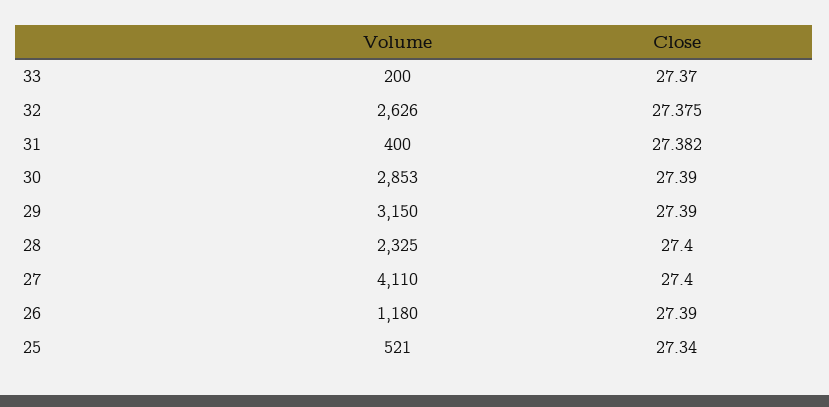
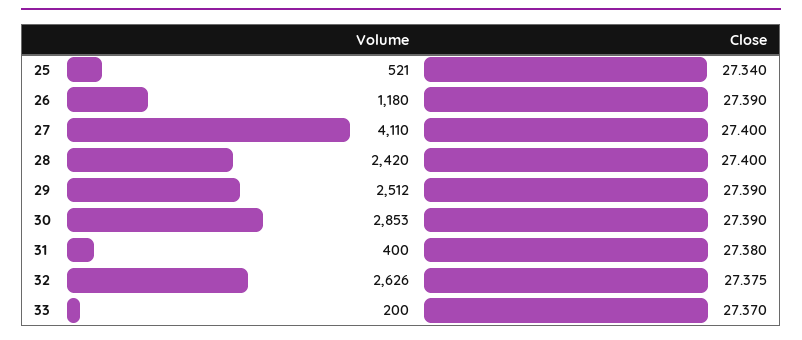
Close, 31: 27.382 -> 27.38
Volume, 29: 3150 -> 2512
Volume, 28: 2325 -> 2420

